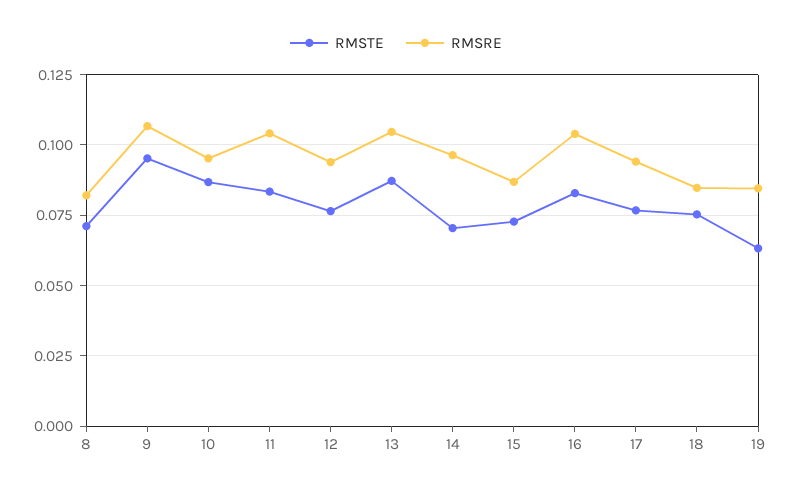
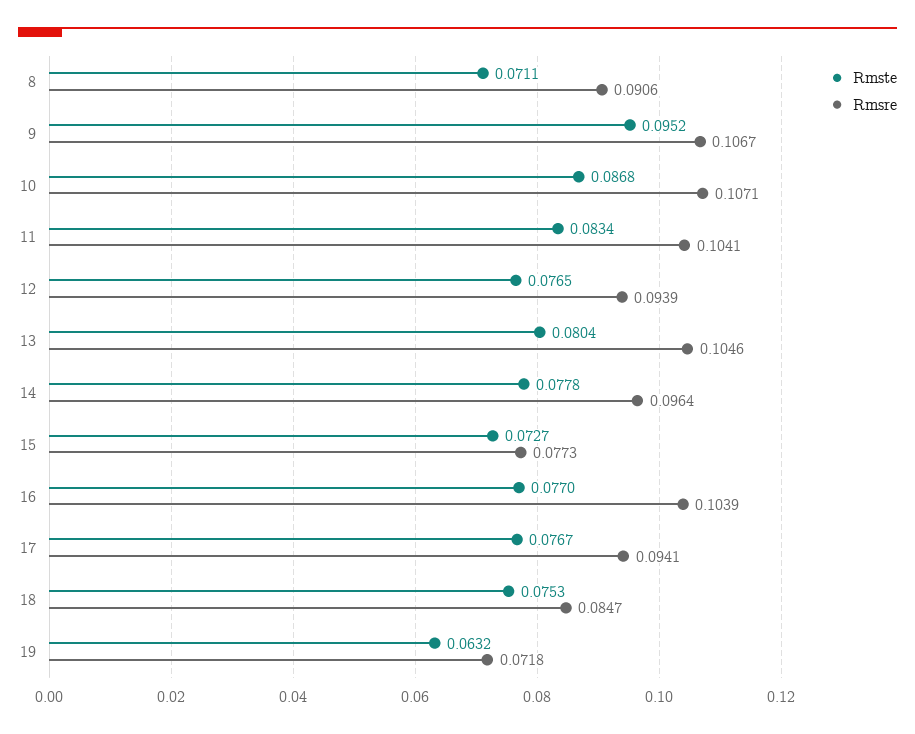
RMSRE, 8: 0.0825 -> 0.0906
RMSRE, 10: 0.095 -> 0.1071
RMSTE, 13: 0.0875 -> 0.0804
RMSTE, 14: 0.07 -> 0.0778
RMSRE, 15: 0.0875 -> 0.0773
RMSTE, 16: 0.0825 -> 0.077
RMSRE, 19: 0.085 -> 0.0718

